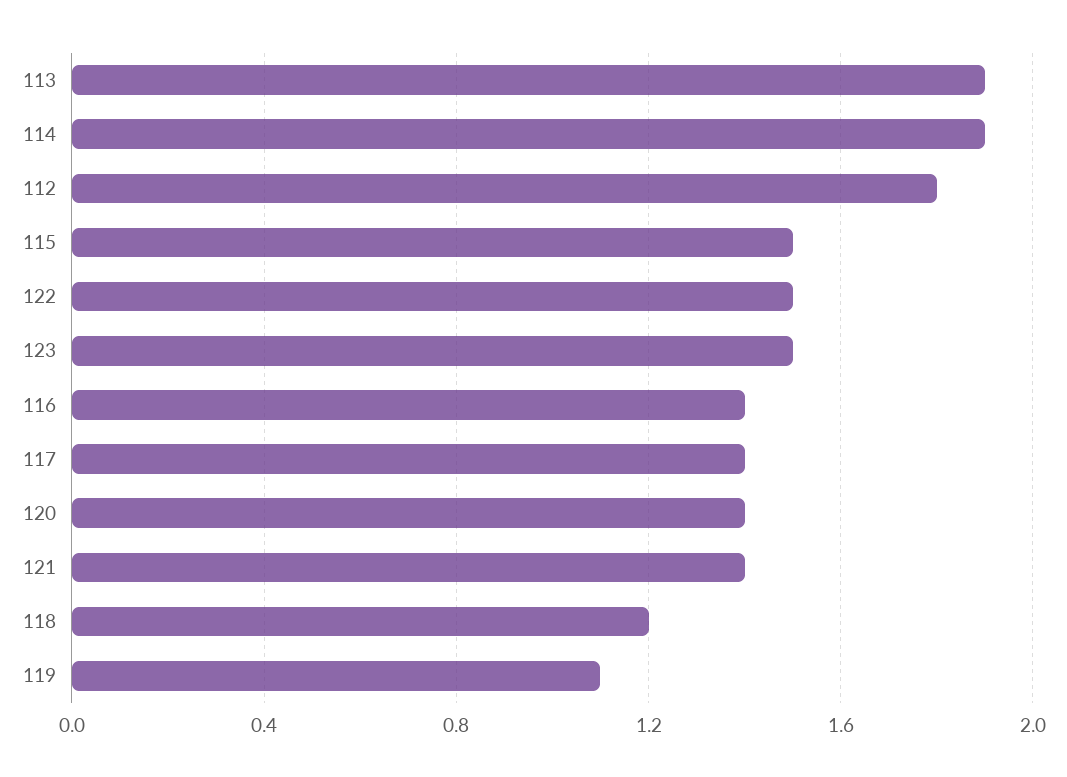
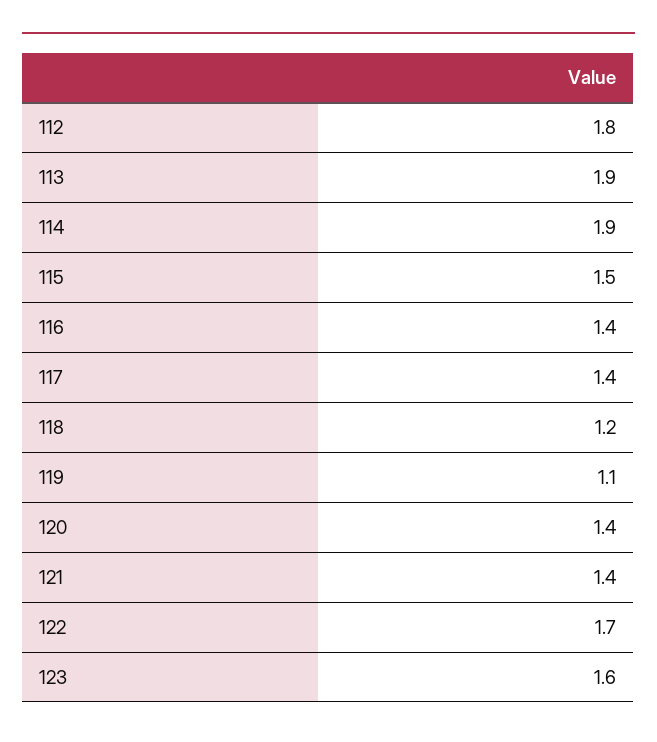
122: 1.5 -> 1.7
123: 1.5 -> 1.6

